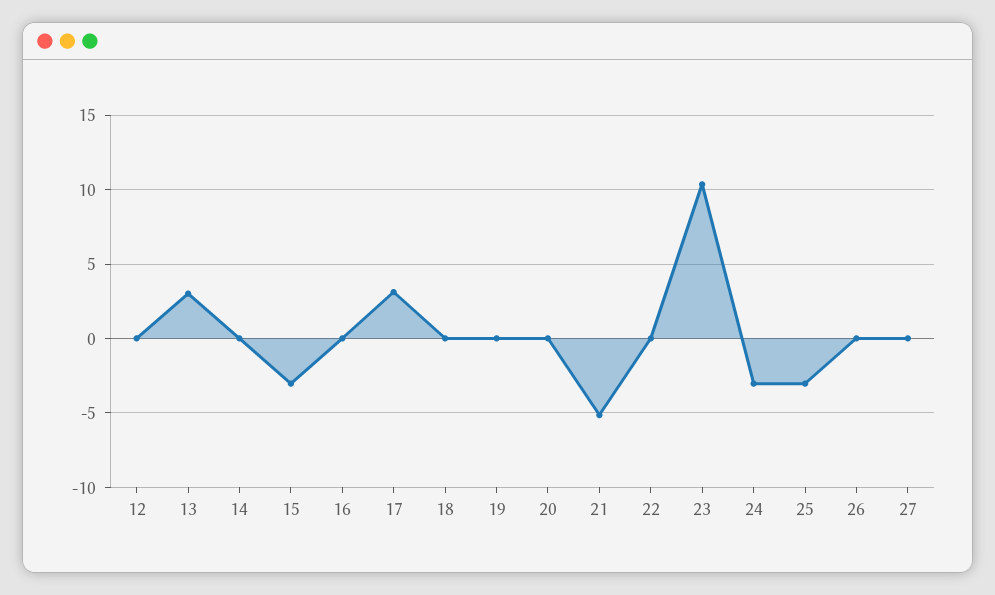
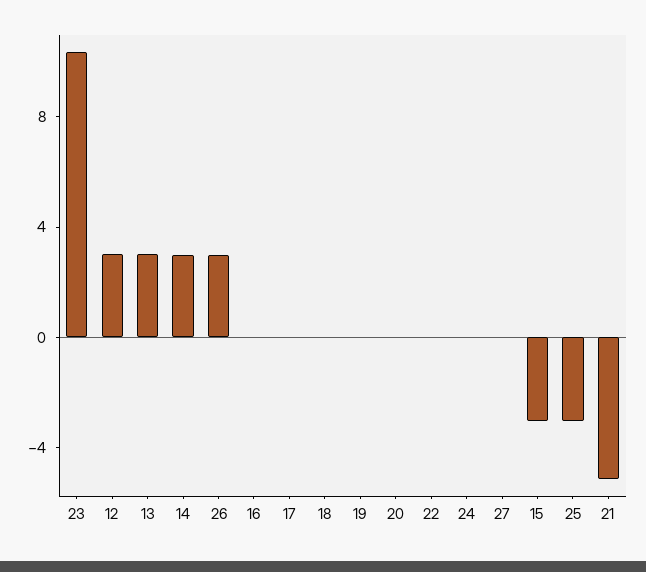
12: 0 -> 3
14: 0 -> 3
17: 3 -> 0
24: -3 -> 0
26: 0 -> 3

